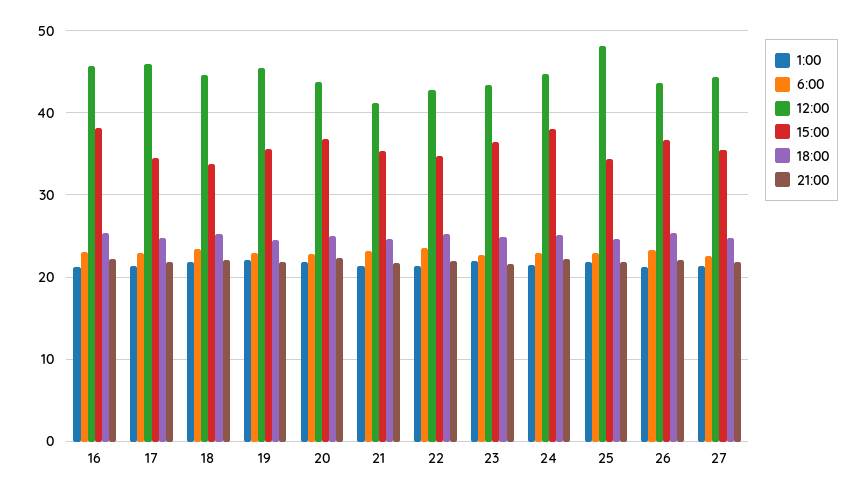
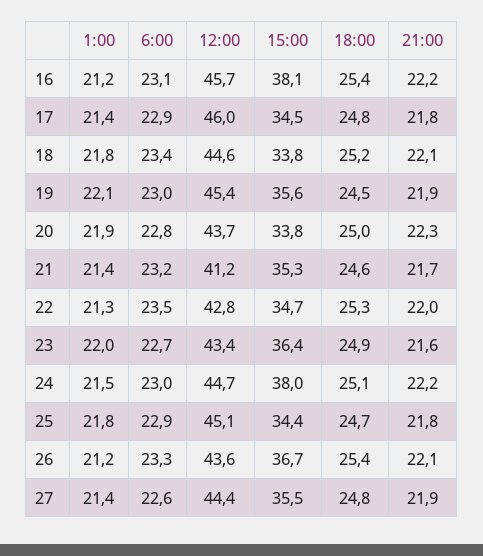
15:00, 20: 37 -> 33.8
12:00, 25: 48 -> 45.1

